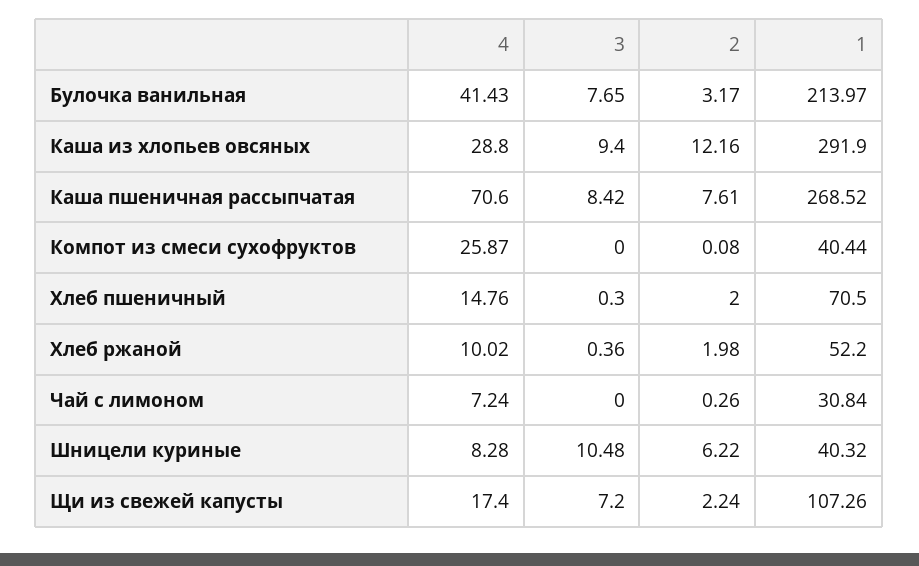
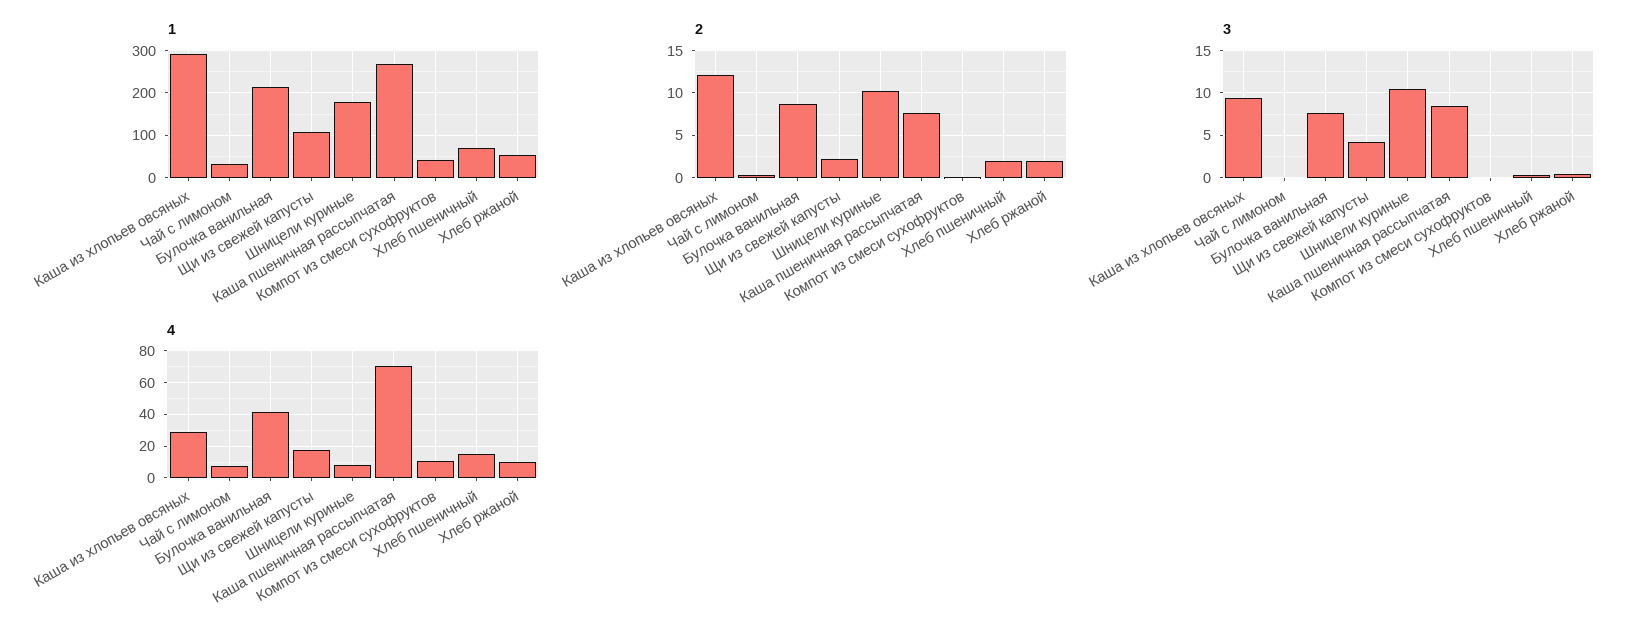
2, Булочка ванильная: 3.17 -> 9
4, Компот из смеси сухофруктов: 25.87 -> 10
2, Шницели куриные: 6.22 -> 10
1, Шницели куриные: 40.32 -> 180
3, Щи из свежей капусты: 7.2 -> 4

